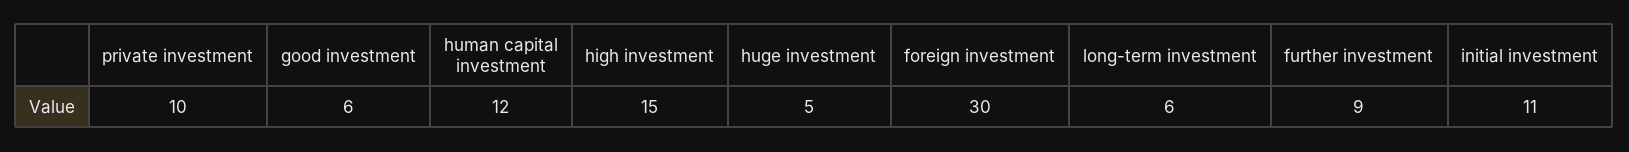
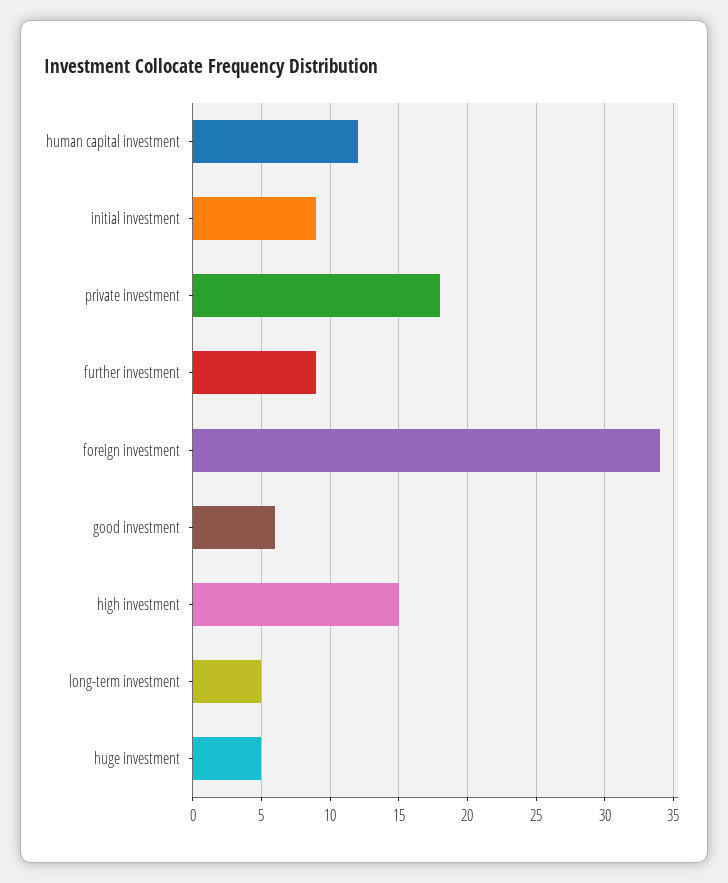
private investment: 10 -> 18
foreign investment: 30 -> 34
long-term investment: 6 -> 5
initial investment: 11 -> 9

